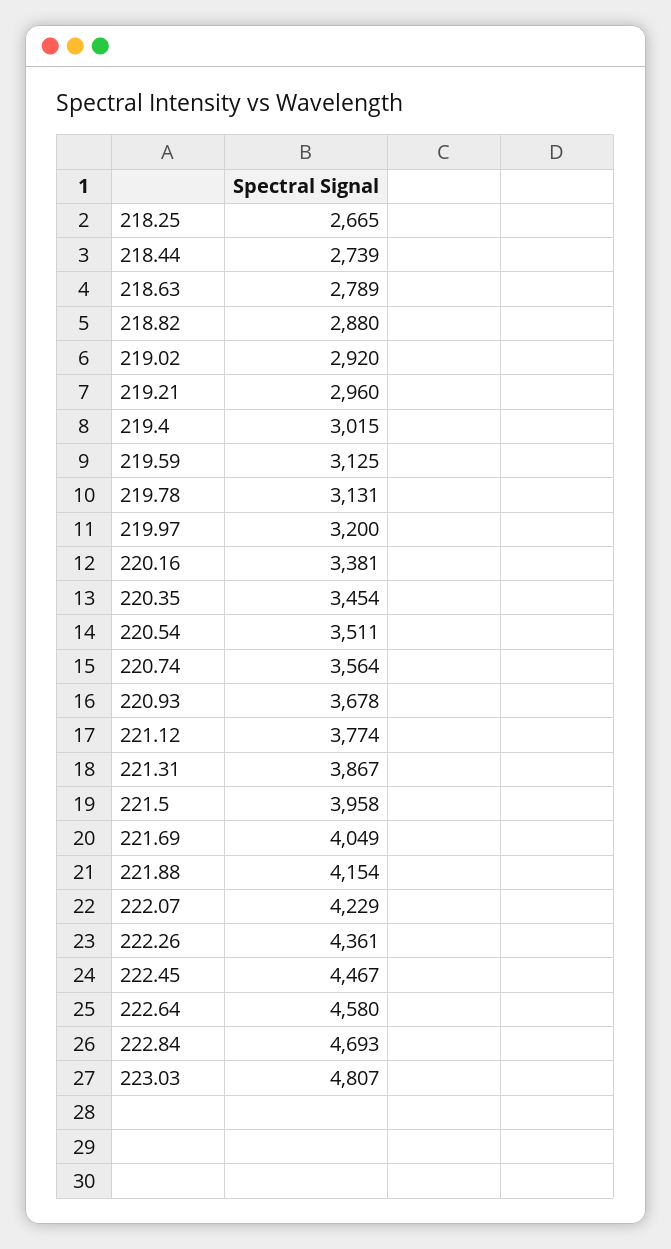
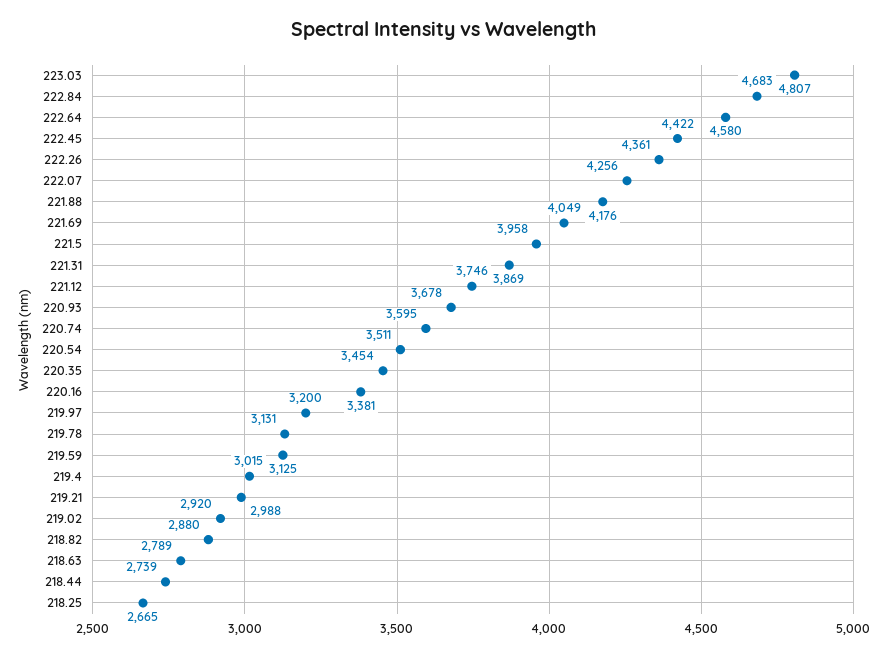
219.21: 2960 -> 2988
220.74: 3564 -> 3595
221.12: 3774 -> 3746
221.31: 3867 -> 3869
221.88: 4154 -> 4176
222.07: 4229 -> 4256
222.45: 4467 -> 4422
222.84: 4693 -> 4683

